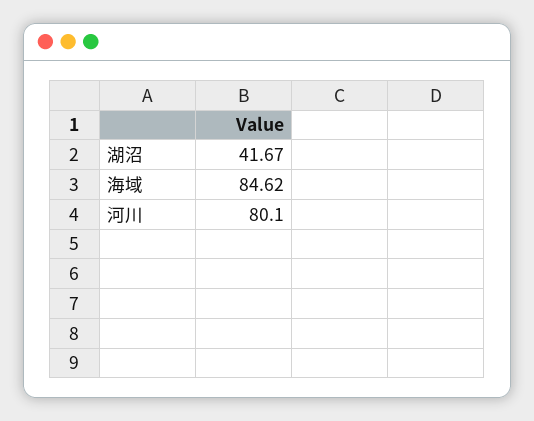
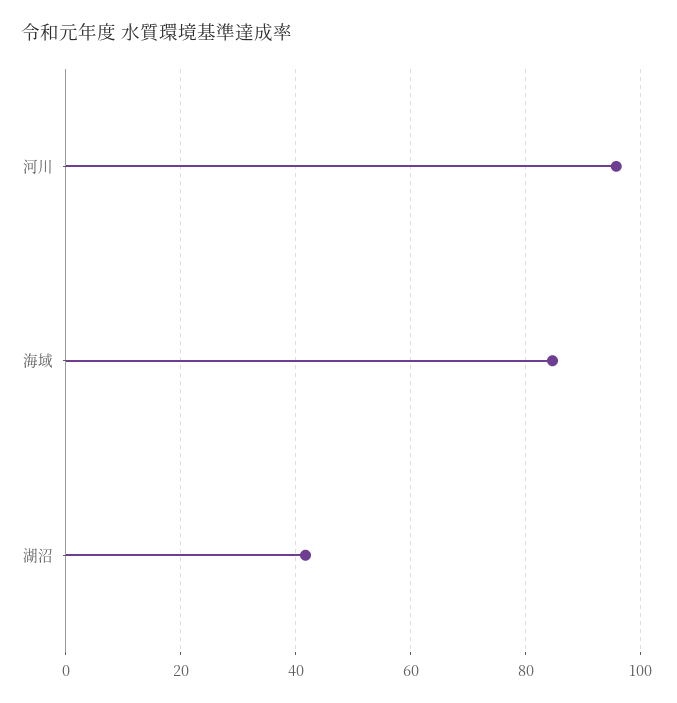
河川: 80.1 -> 96

